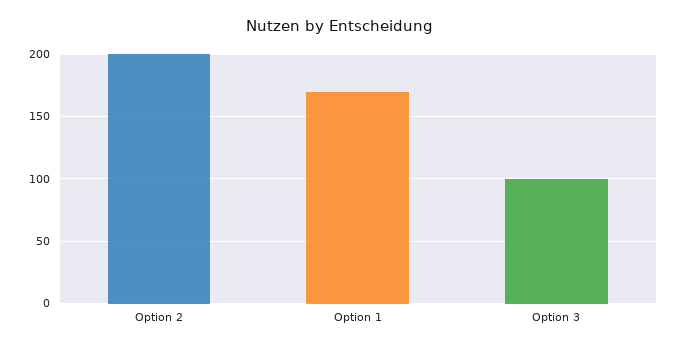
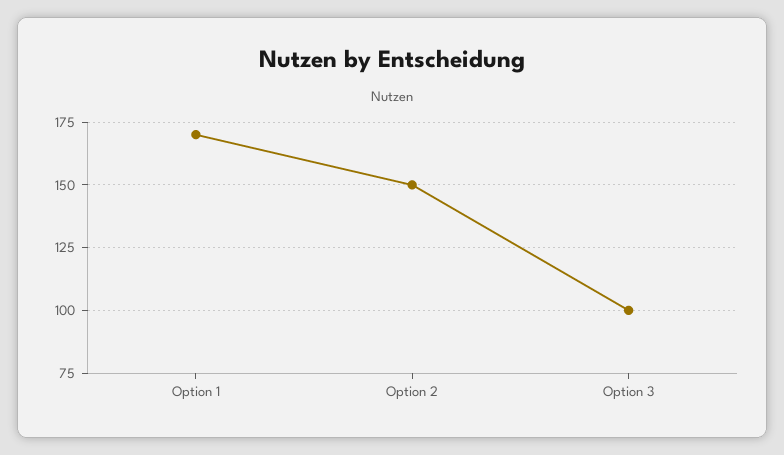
Option 2: 200 -> 150

